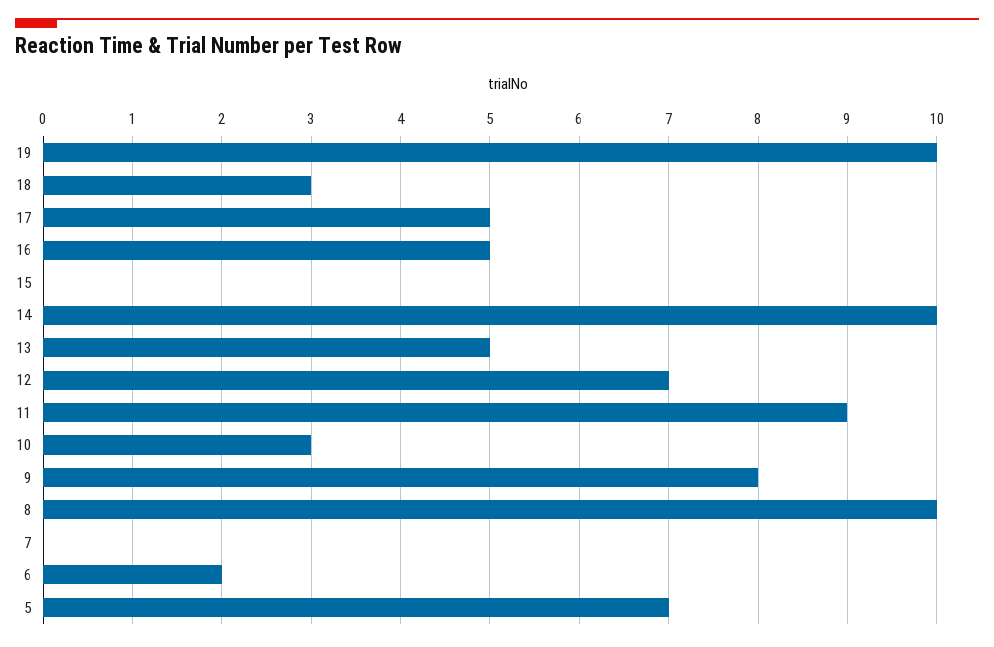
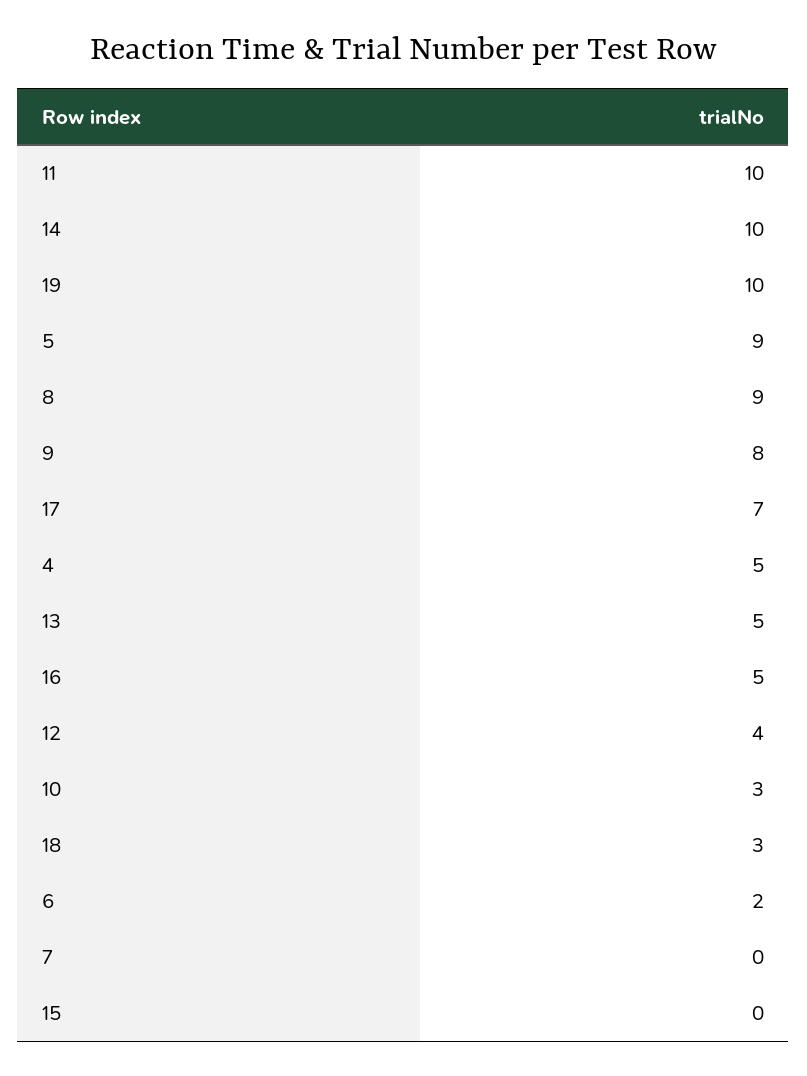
17: 5 -> 7
12: 7 -> 4
11: 9 -> 10
8: 10 -> 9
5: 7 -> 9
4: none -> 5

